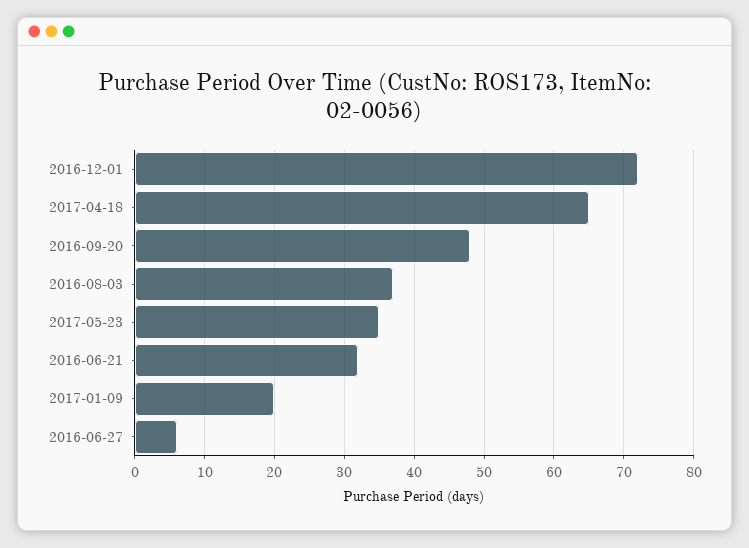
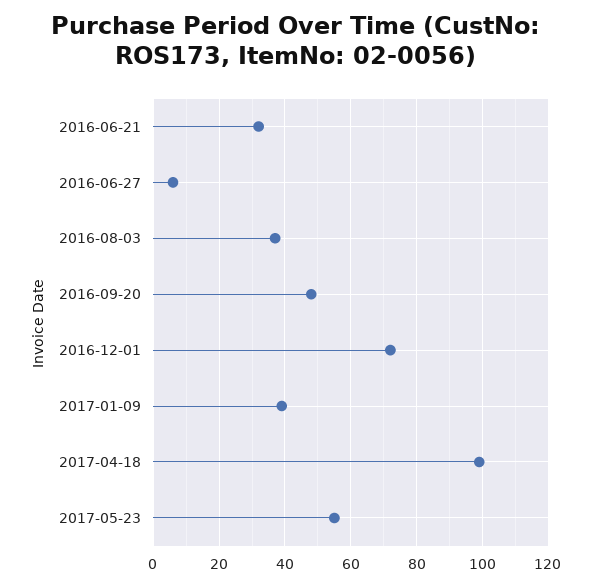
2017-04-18: 65 -> 100
2017-05-23: 35 -> 55
2017-01-09: 20 -> 40

